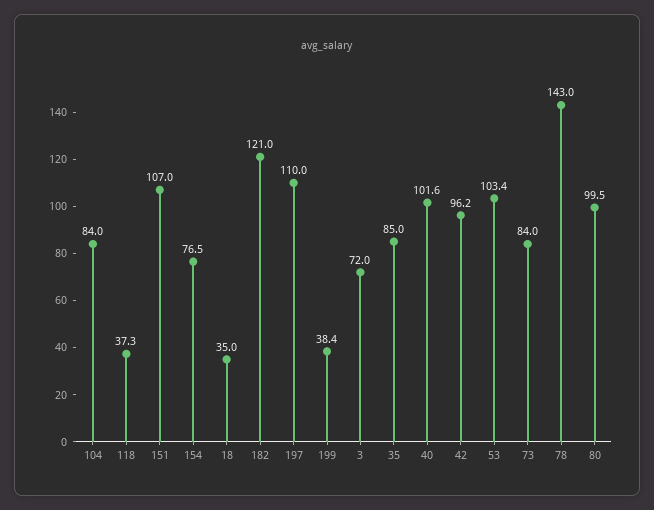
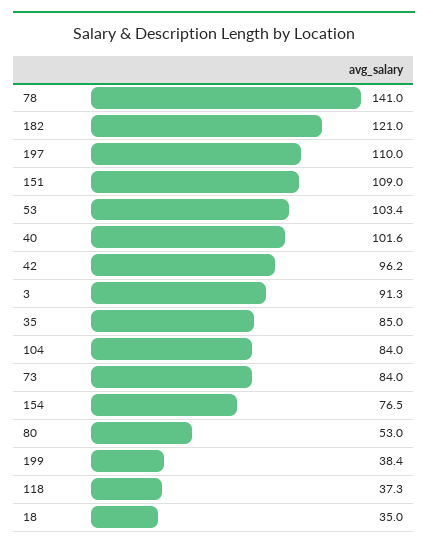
151: 107 -> 109
3: 72 -> 91.3
78: 143 -> 141
80: 99.5 -> 53

